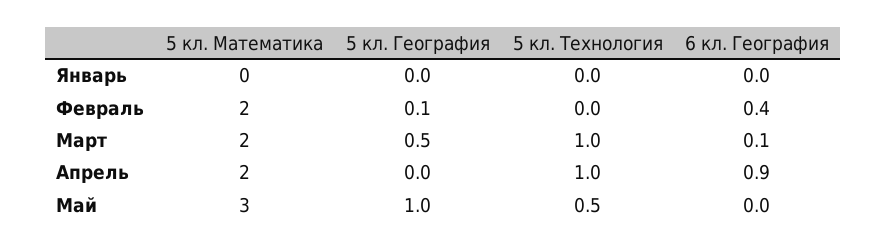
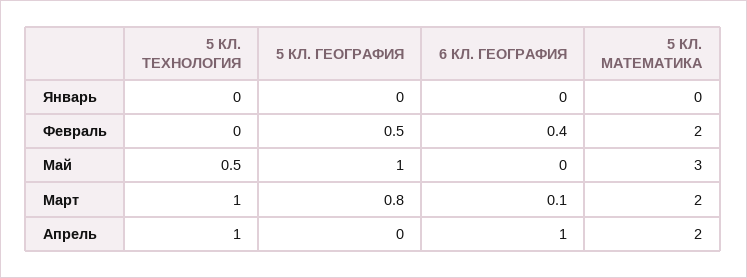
5 кл. География, Февраль: 0.1 -> 0.5
5 кл. География, Март: 0.5 -> 0.8
6 кл. География, Апрель: 0.9 -> 1

